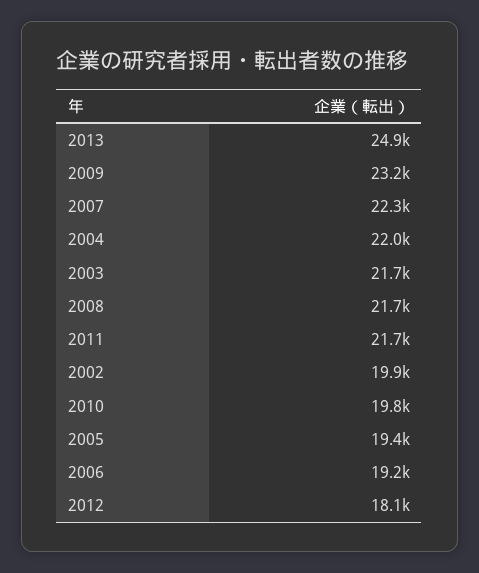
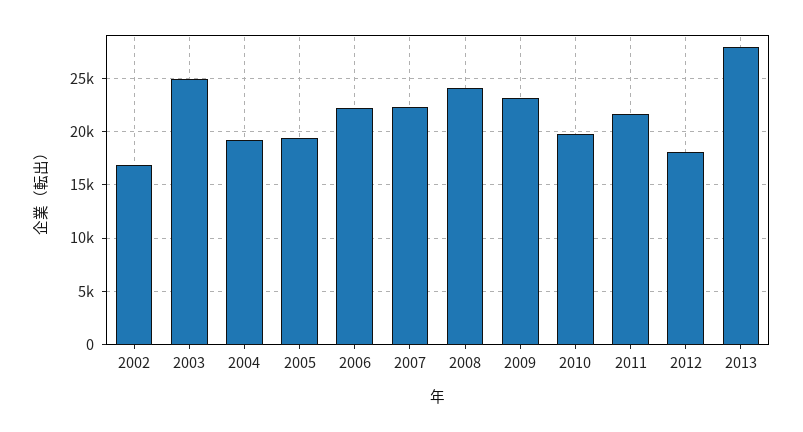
2013: 24900 -> 28000
2004: 22000 -> 19000
2003: 21700 -> 25000
2008: 21700 -> 24000
2002: 19900 -> 17000
2006: 19200 -> 22000

